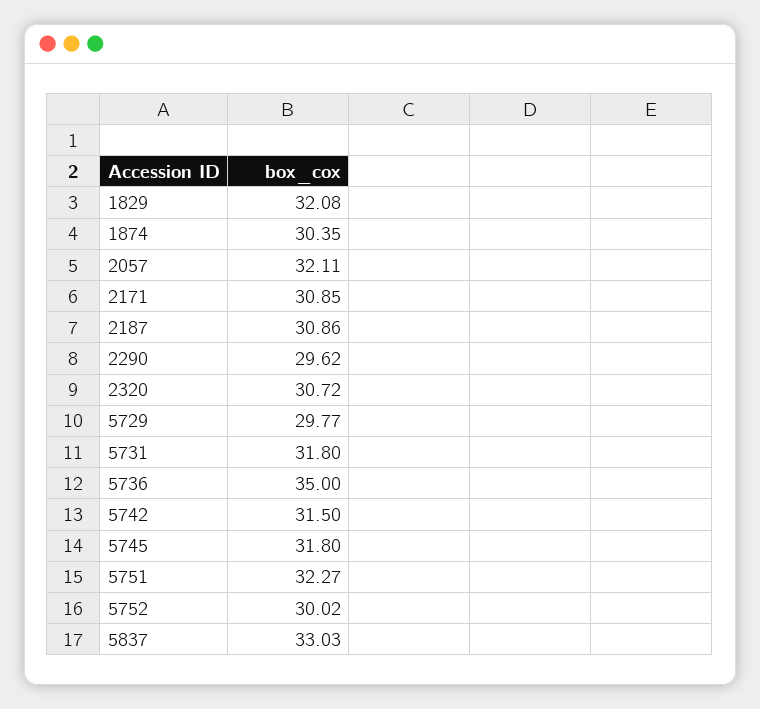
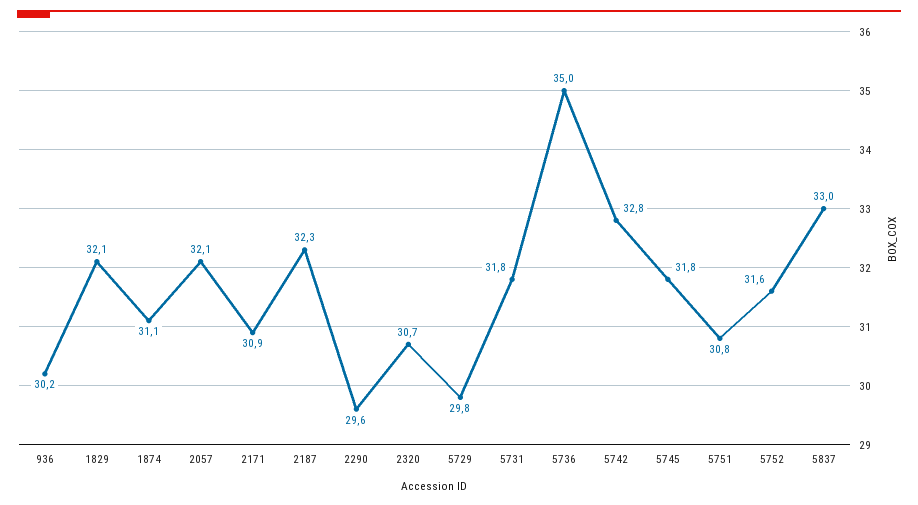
1874: 30.35 -> 31.1
2187: 30.86 -> 32.3
5742: 31.5 -> 32.8
5751: 32.27 -> 30.8
5752: 30.02 -> 31.6
936: none -> 30.2

